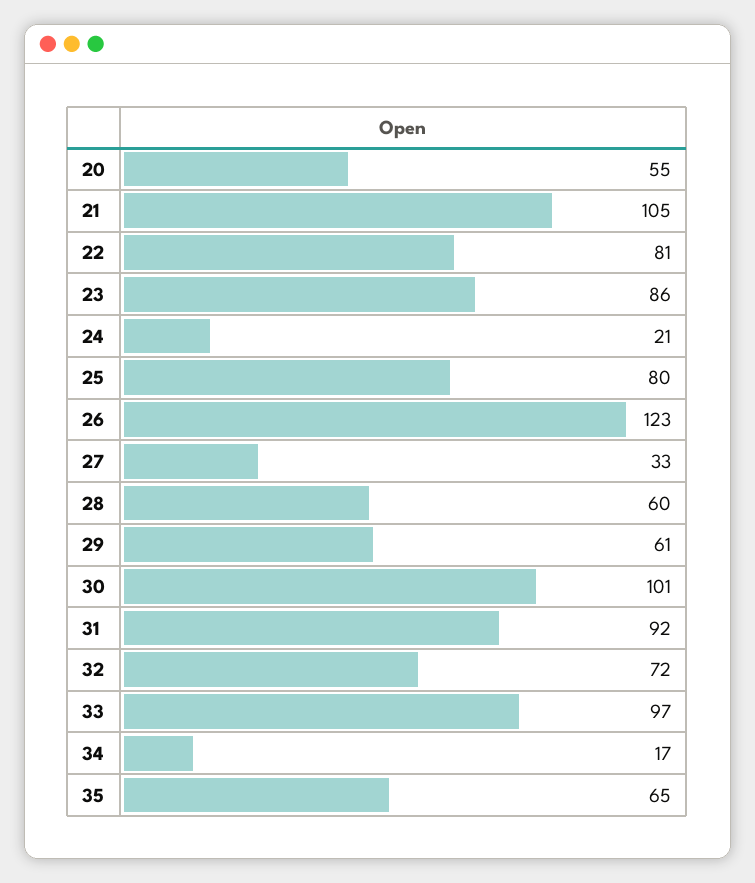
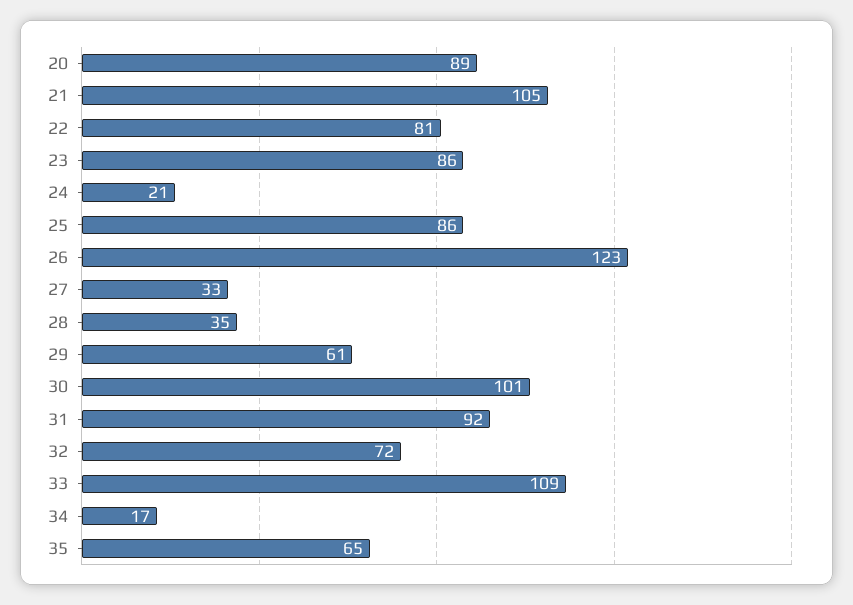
20: 55 -> 89
25: 80 -> 86
28: 60 -> 35
33: 97 -> 109

